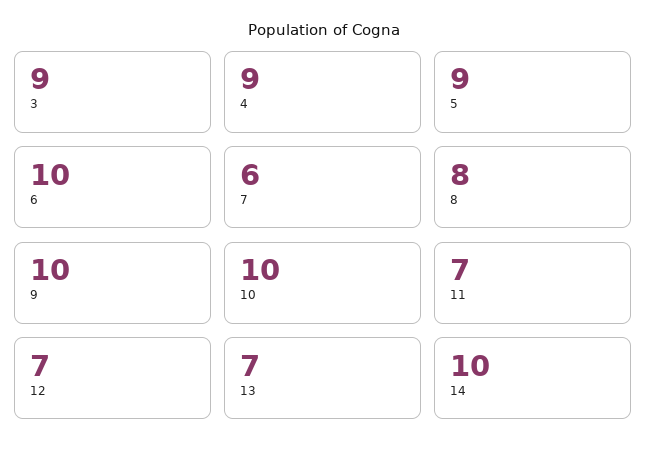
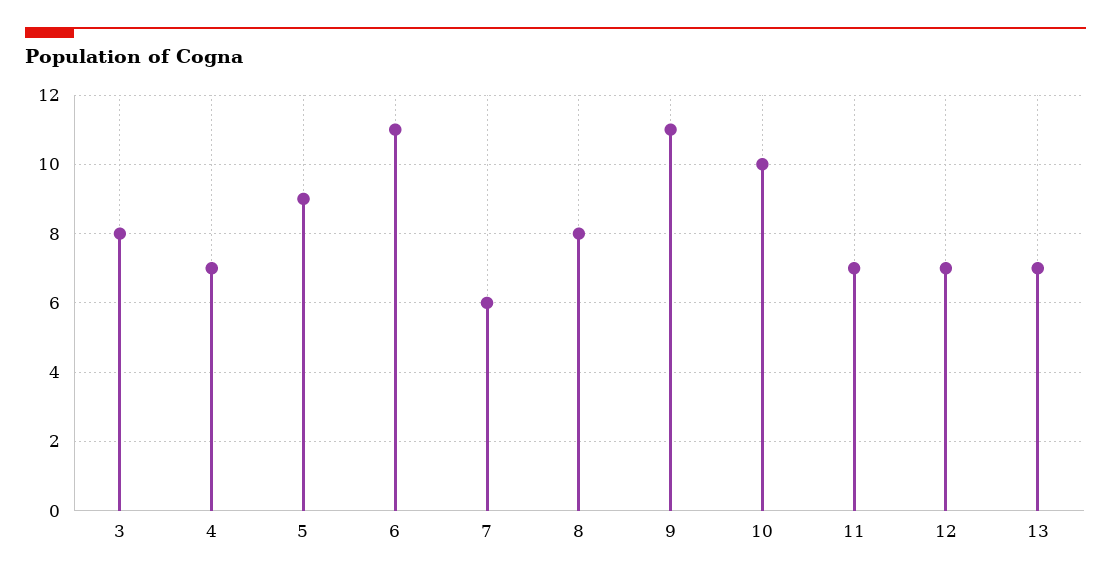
3: 9 -> 8
4: 9 -> 7
6: 10 -> 11
9: 10 -> 11
14: 10 -> none

